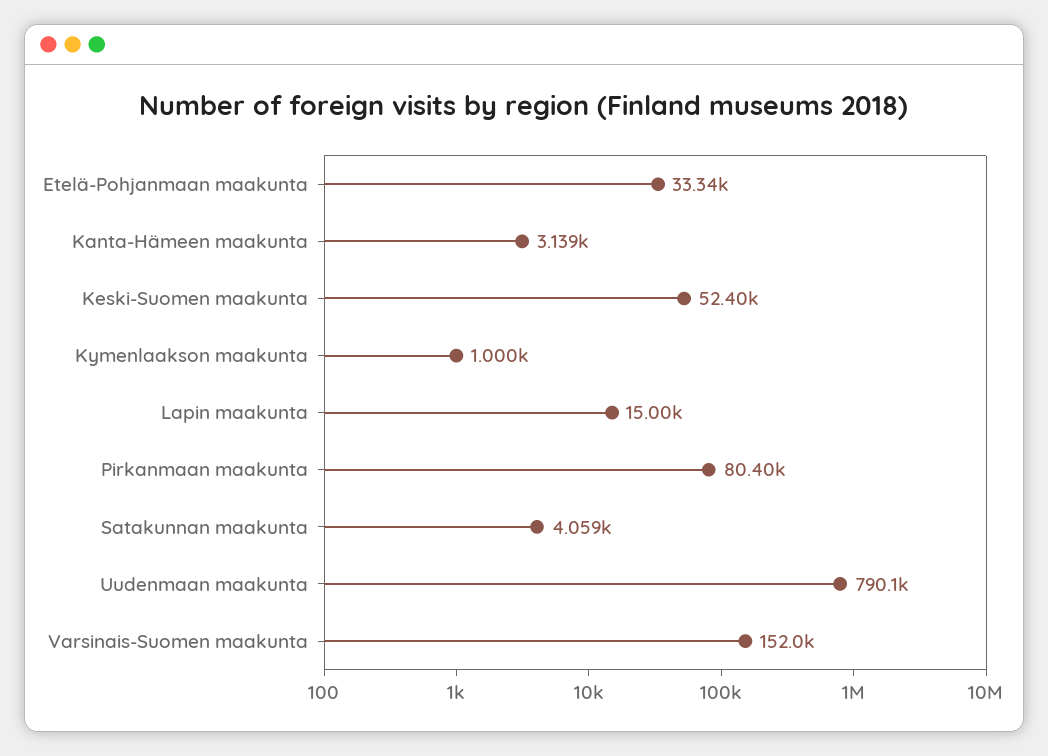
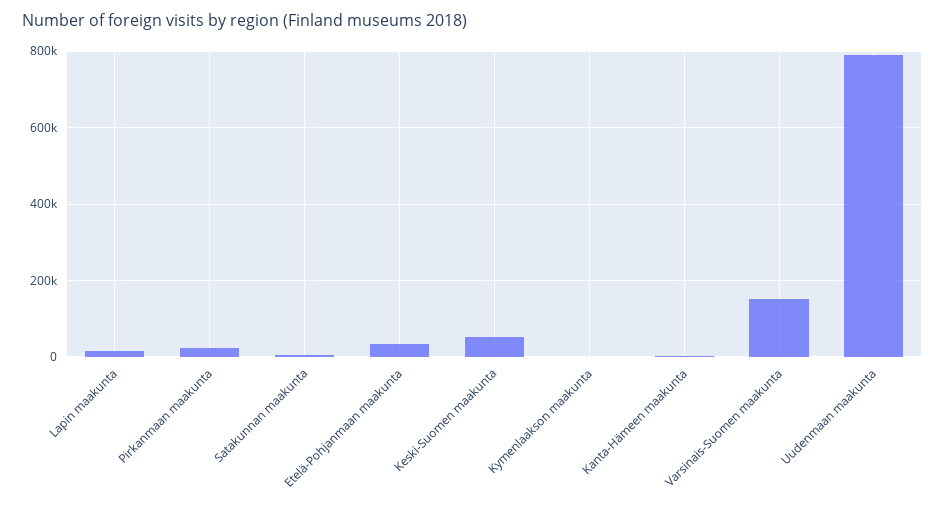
Pirkanmaan maakunta: 80400 -> 20000

